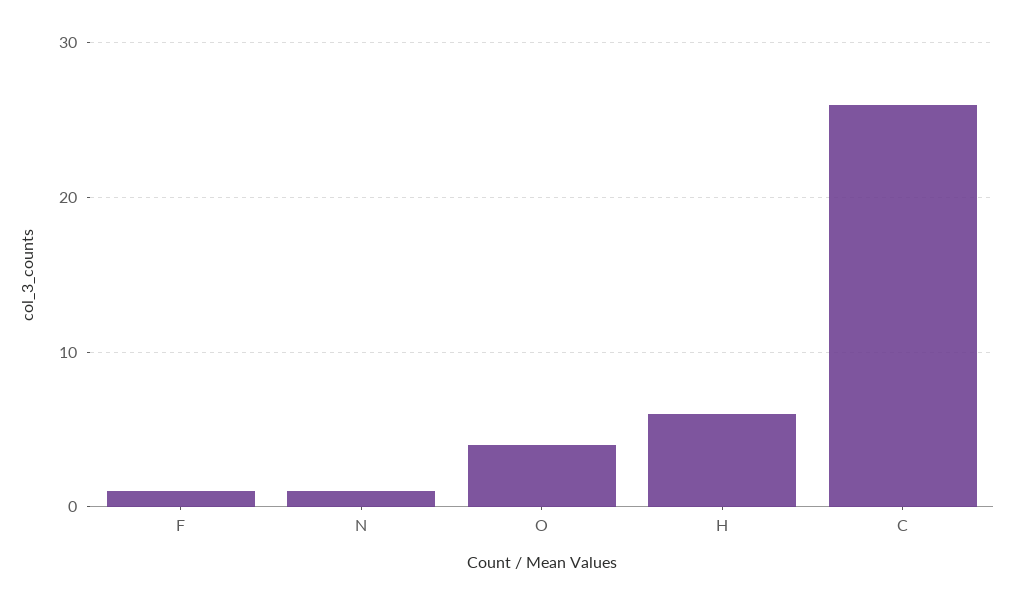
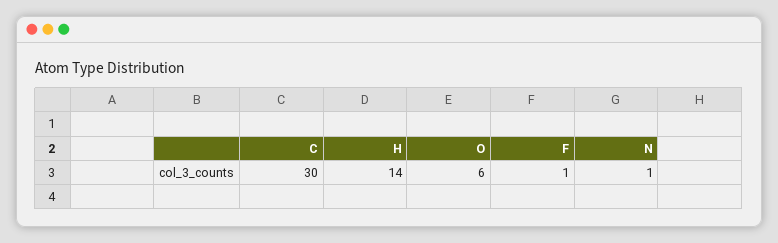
O: 4 -> 6
H: 6 -> 14
C: 26 -> 30

